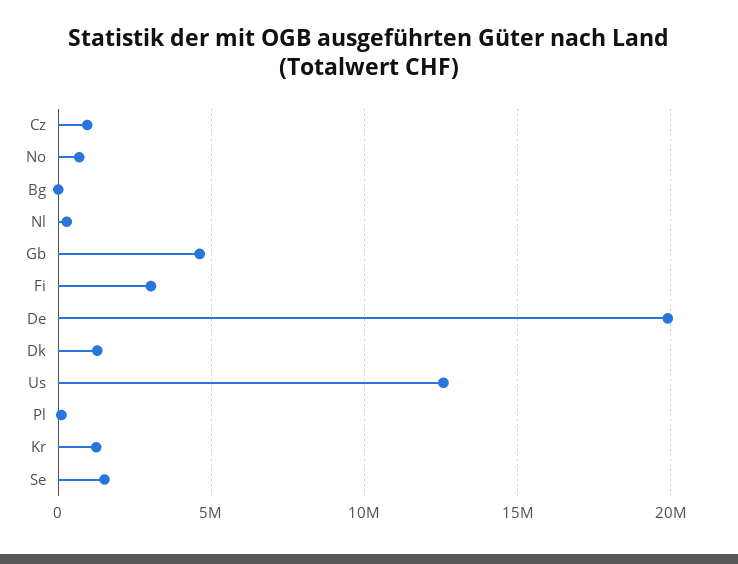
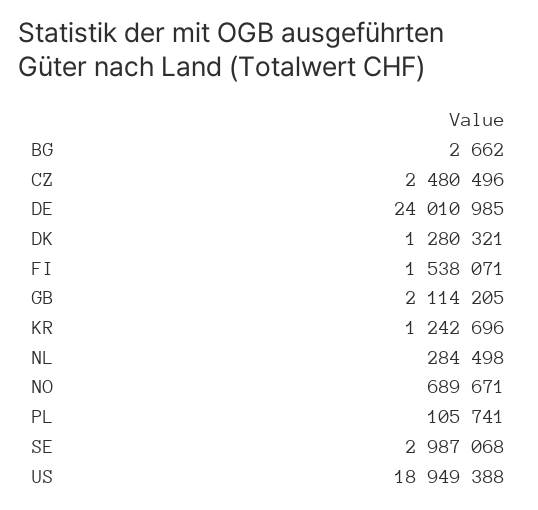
Cz: 1000000 -> 2480496
Gb: 4500000 -> 2114205
Fi: 3000000 -> 1538071
De: 20000000 -> 24010985
Us: 12500000 -> 18949388
Se: 1500000 -> 2987068

